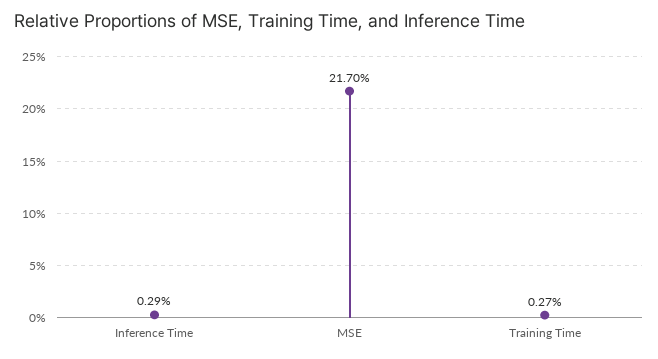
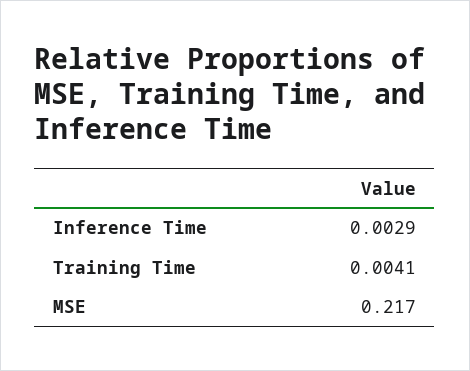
Training Time: 0.0027 -> 0.0041

